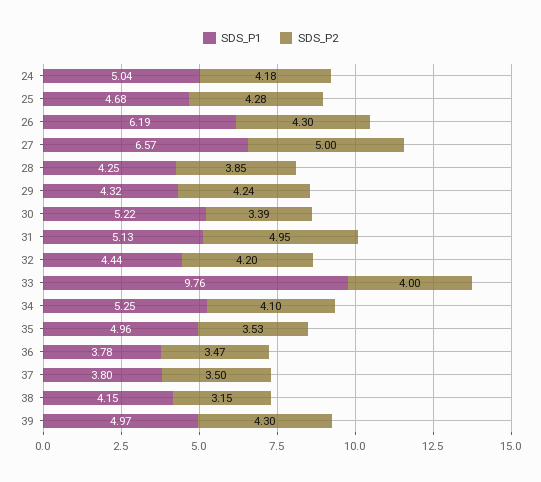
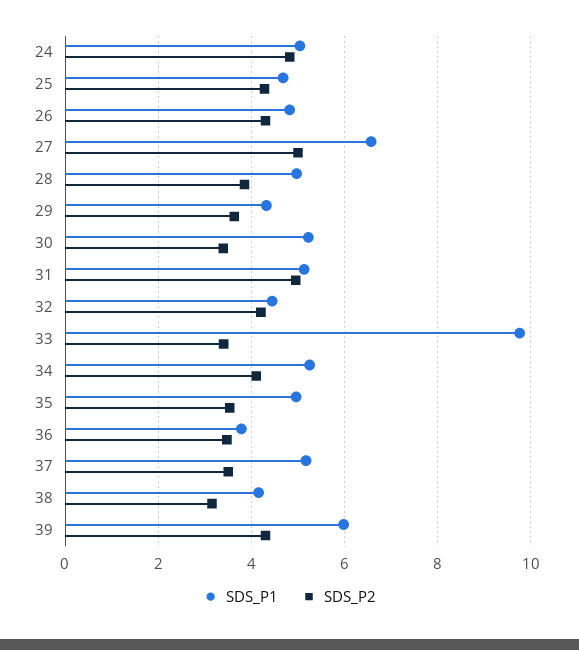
SDS_P2, 24: 4.18 -> 4.8
SDS_P1, 26: 6.19 -> 4.8
SDS_P1, 28: 4.25 -> 5
SDS_P2, 29: 4.24 -> 3.6
SDS_P2, 33: 4 -> 3.4
SDS_P1, 37: 3.8 -> 5.2
SDS_P1, 39: 4.97 -> 6

